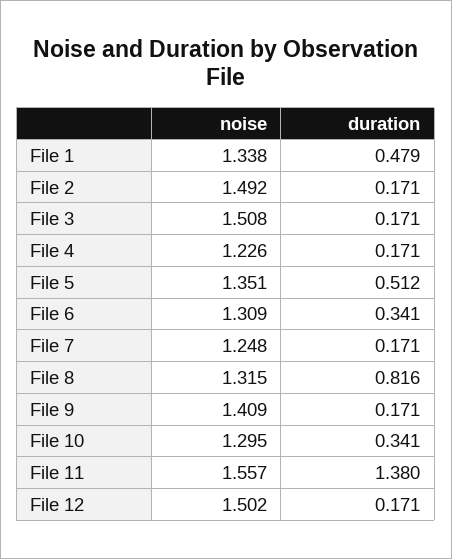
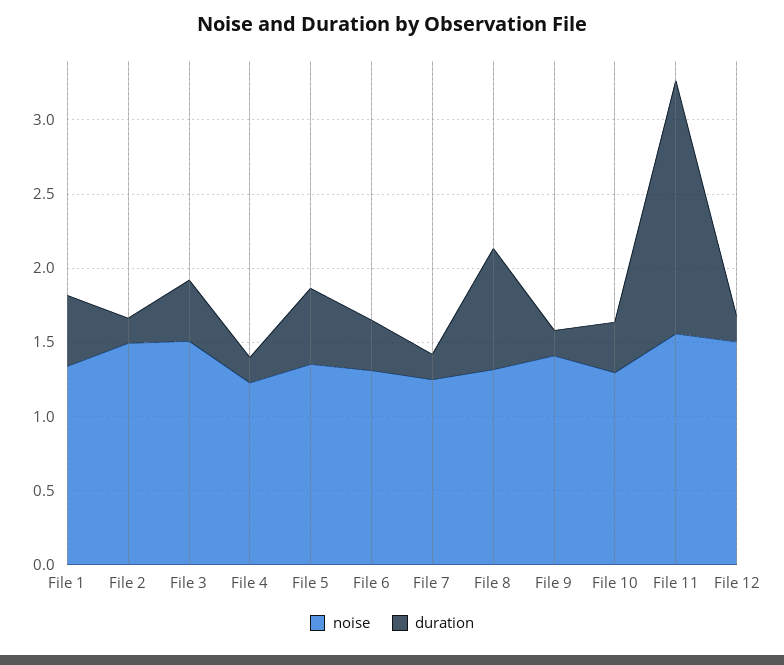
duration, File 3: 0.171 -> 0.4
duration, File 11: 1.38 -> 1.7

